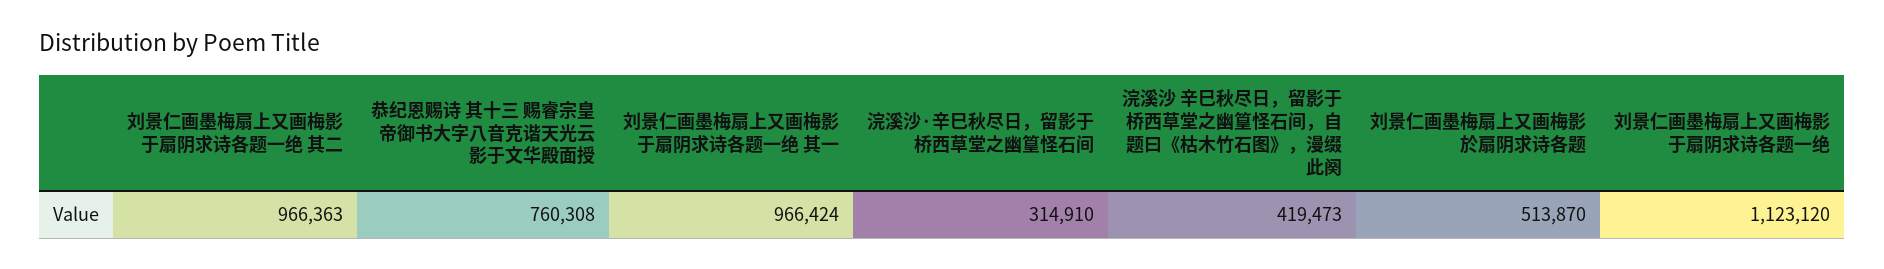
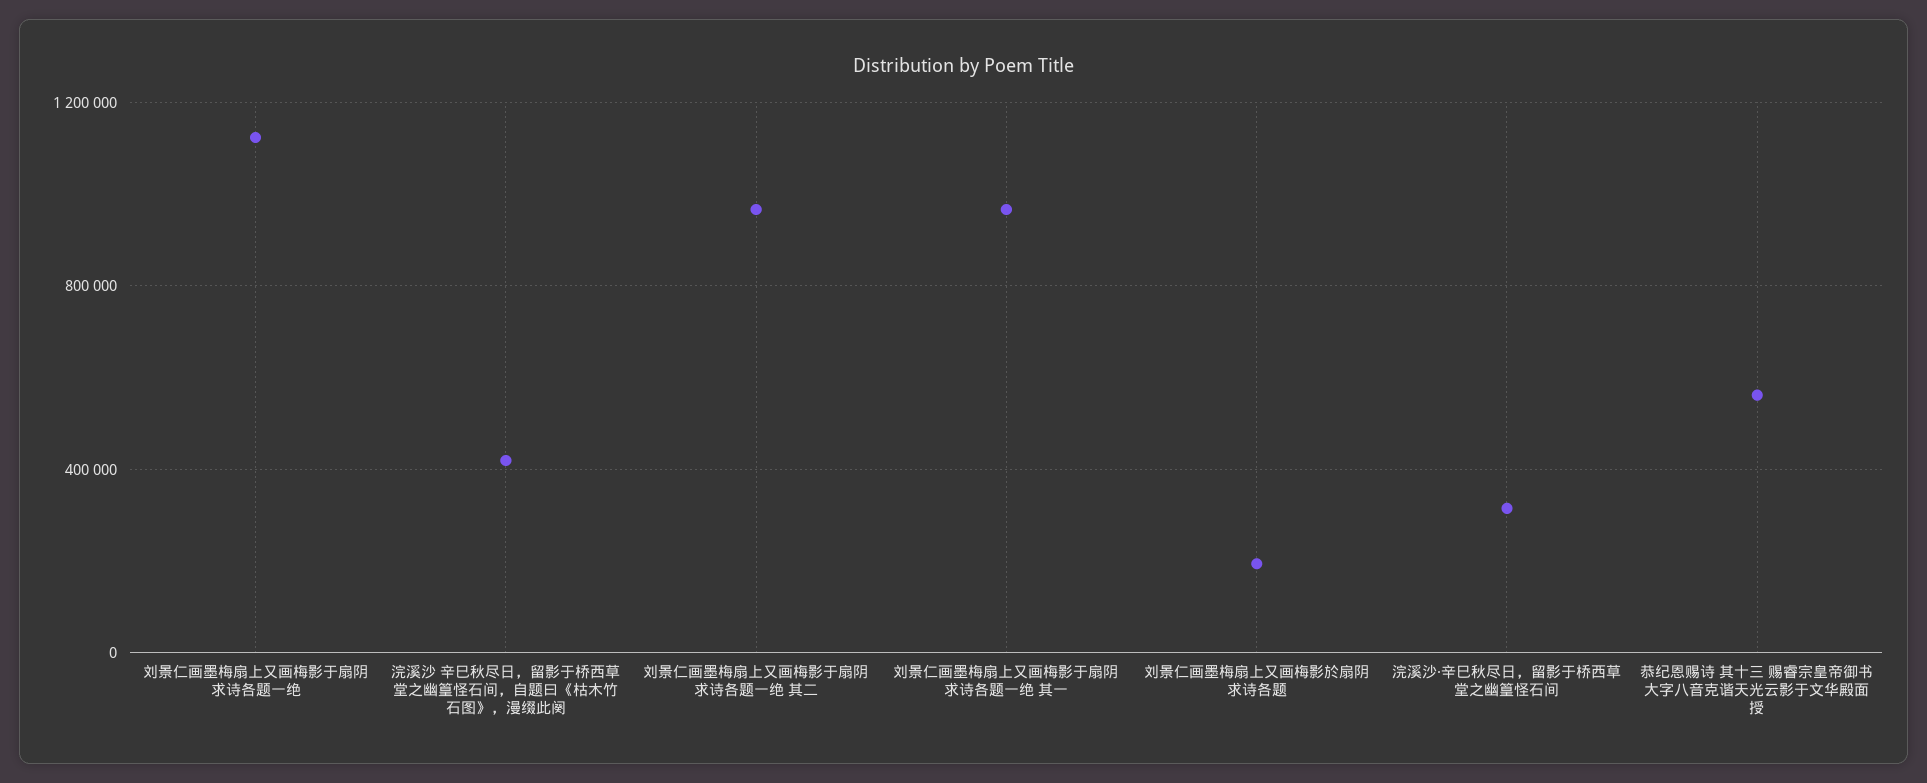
恭纪恩赐诗 其十三 赐睿宗皇帝御书大字八音克谐天光云影于文华殿面授: 760308 -> 550000
刘景仁画墨梅扇上又画梅影於扇阴求诗各题: 513870 -> 200000

